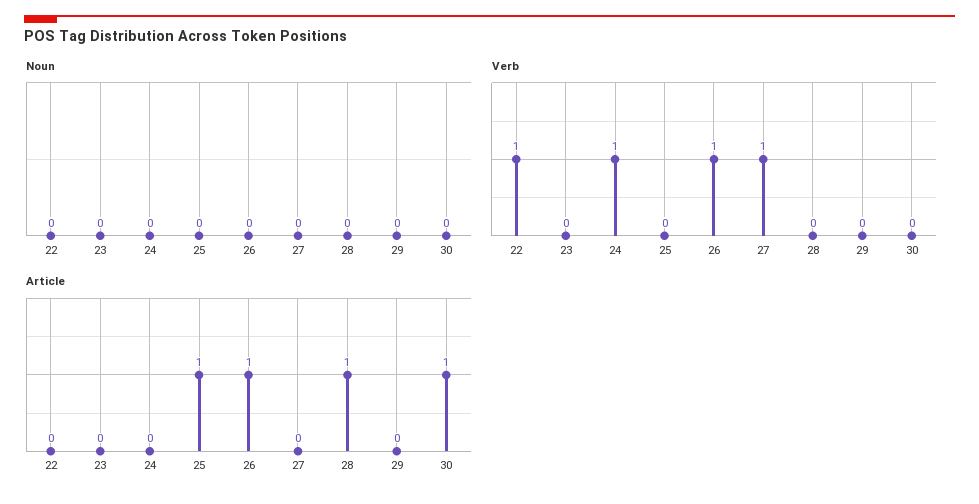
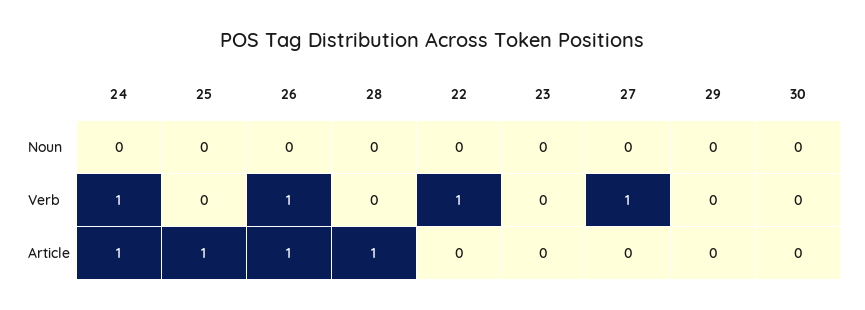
Article, 24: 0 -> 1
Article, 30: 1 -> 0

